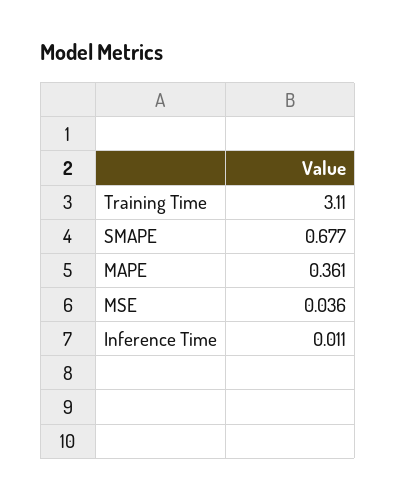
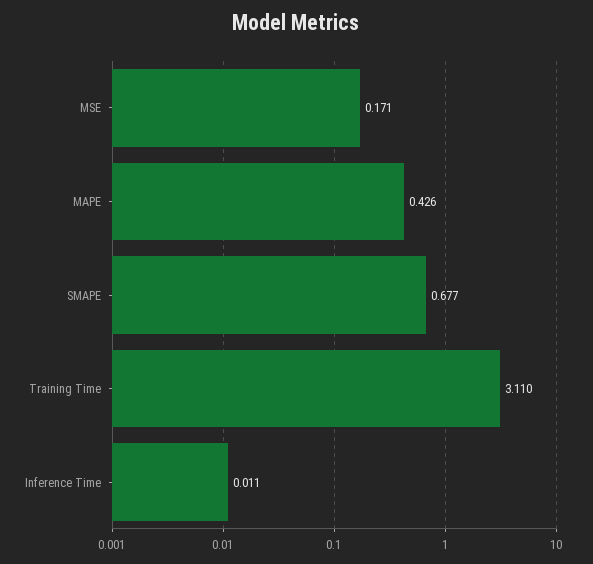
MAPE: 0.361 -> 0.426
MSE: 0.036 -> 0.171

